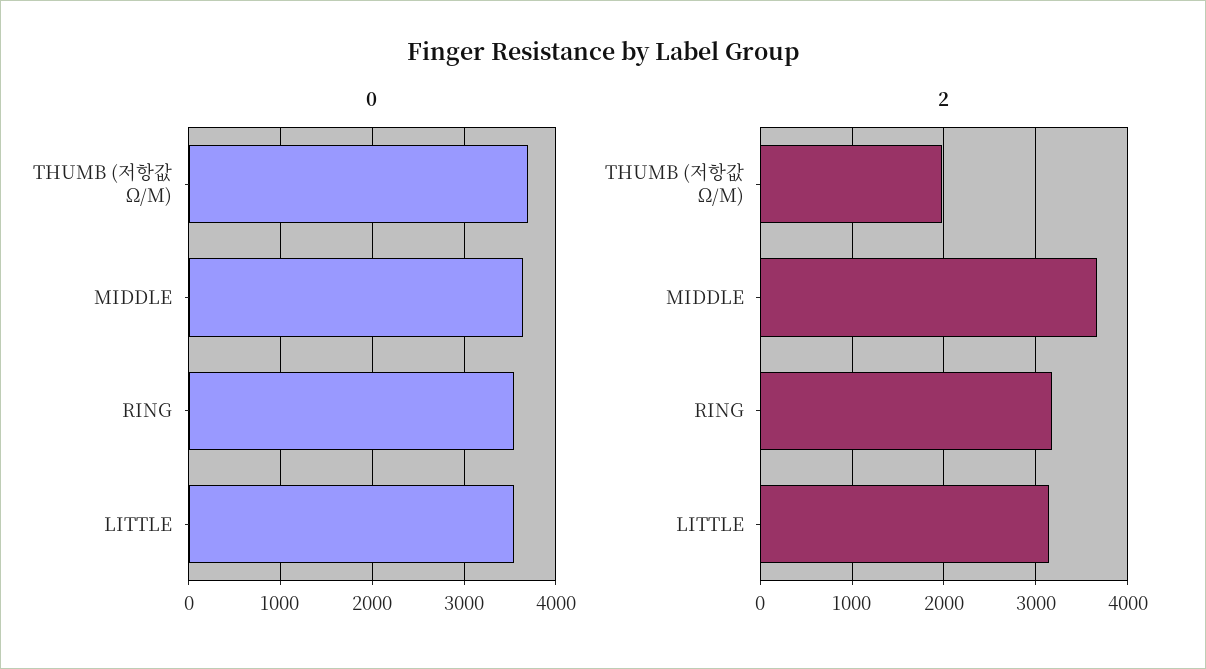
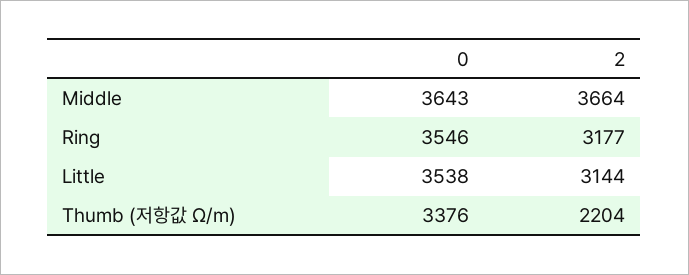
0, THUMB (저항값 Ω/M): 3700 -> 3376
2, THUMB (저항값 Ω/M): 2000 -> 2204

